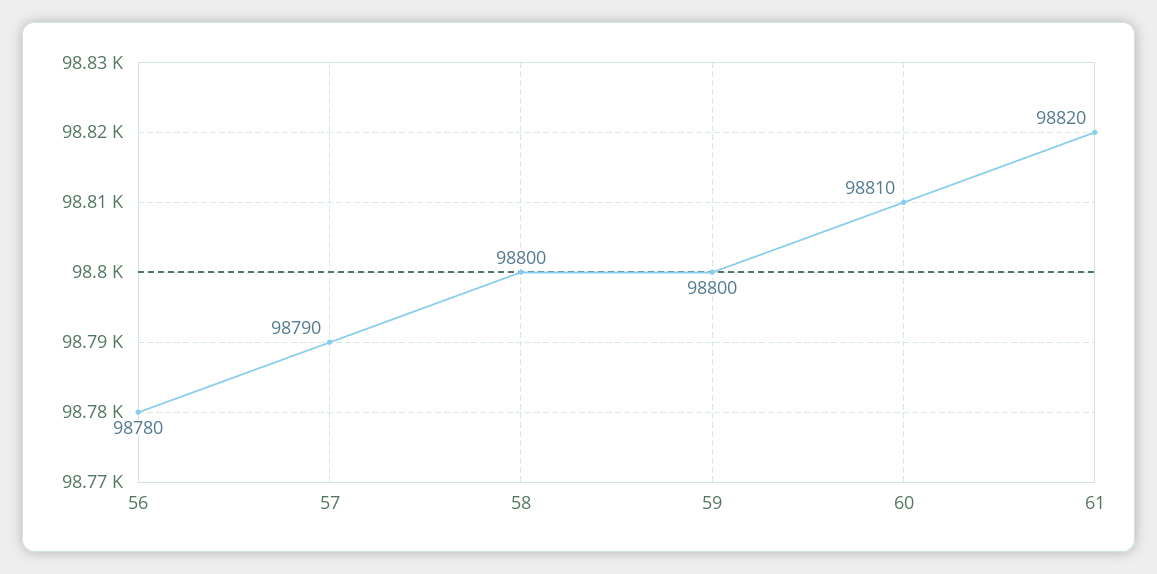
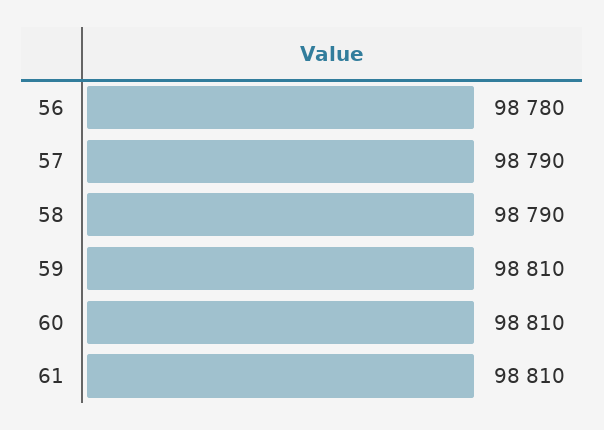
58: 98800 -> 98790
59: 98800 -> 98810
61: 98820 -> 98810

